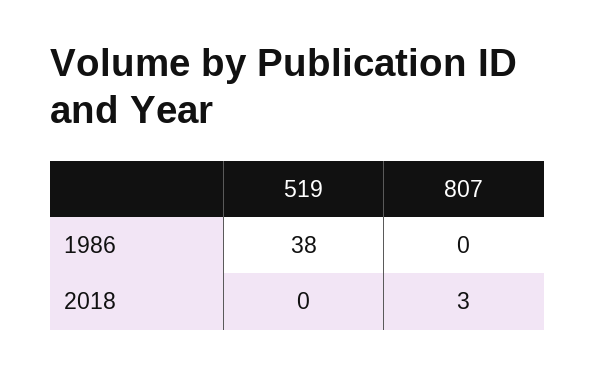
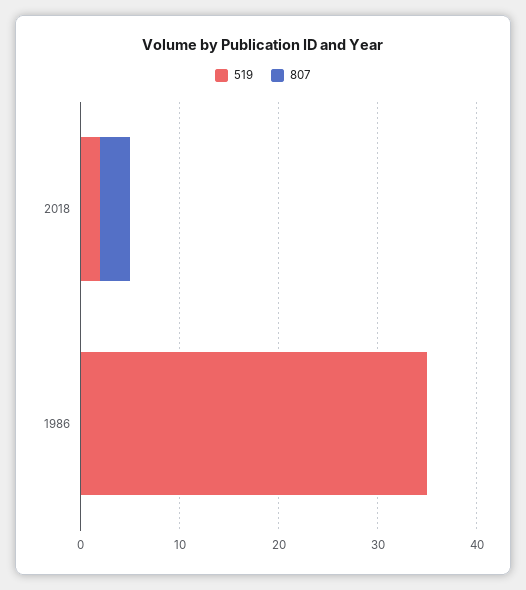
519, 1986: 38 -> 35
519, 2018: 0 -> 2

